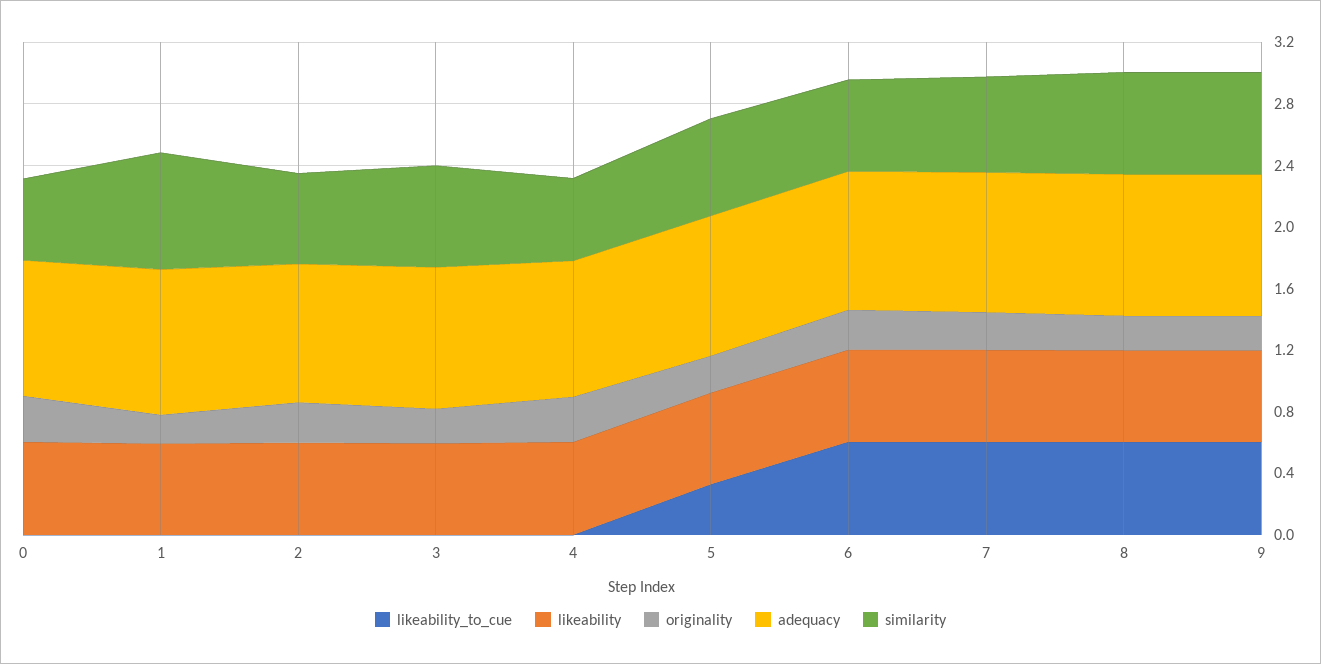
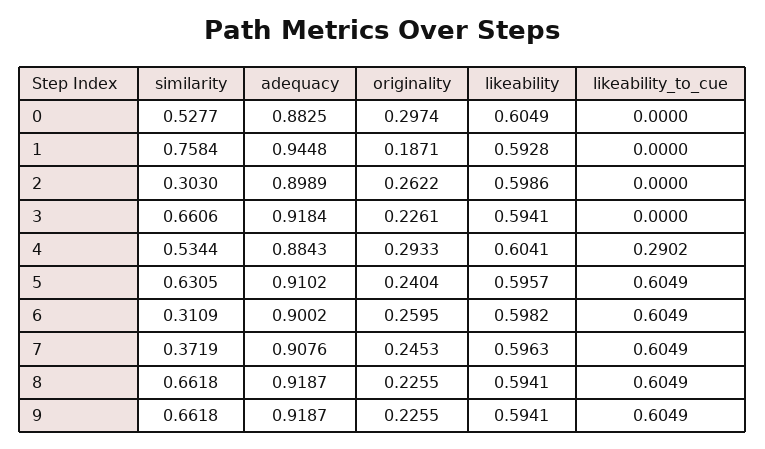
similarity, 2: 0.6 -> 0.303
likeability_to_cue, 4: 0 -> 0.2902
likeability_to_cue, 5: 0.3 -> 0.6049
similarity, 6: 0.6 -> 0.3109
similarity, 7: 0.6 -> 0.3719

